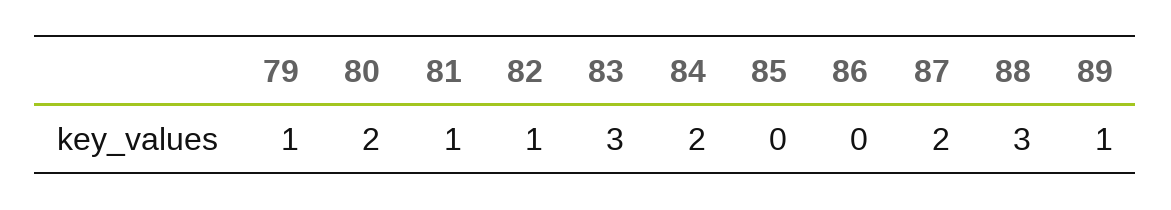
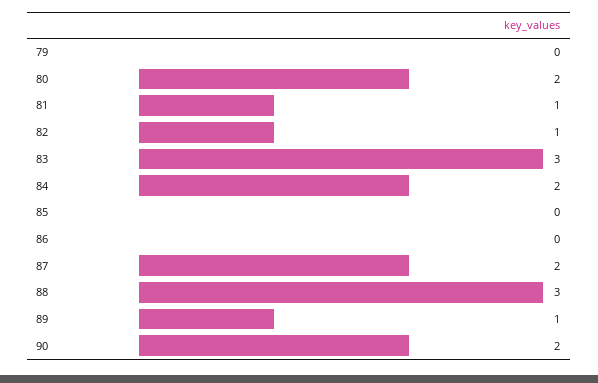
79: 1 -> 0
90: none -> 2

